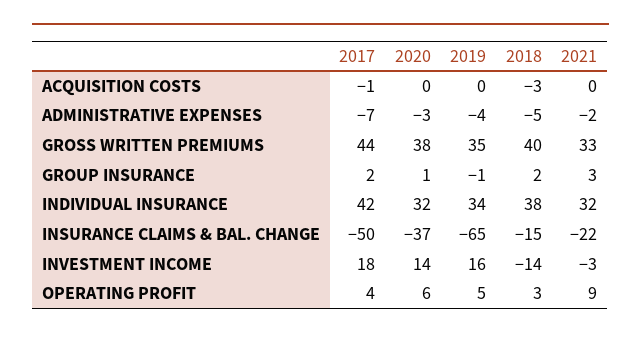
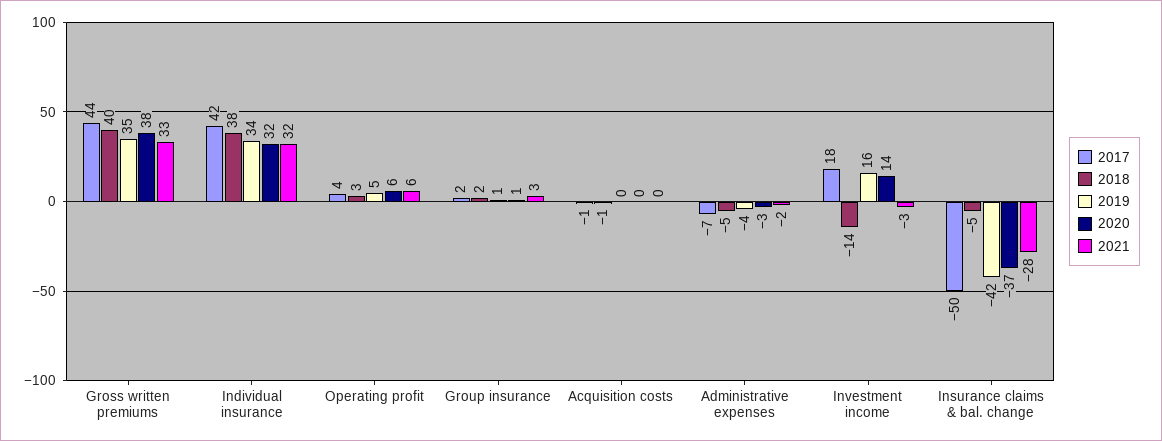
2018, ACQUISITION COSTS: -3 -> -1
2019, GROUP INSURANCE: -1 -> 1
2019, INSURANCE CLAIMS & BAL. CHANGE: -65 -> -42
2018, INSURANCE CLAIMS & BAL. CHANGE: -15 -> -5
2021, INSURANCE CLAIMS & BAL. CHANGE: -22 -> -28
2021, OPERATING PROFIT: 9 -> 6

